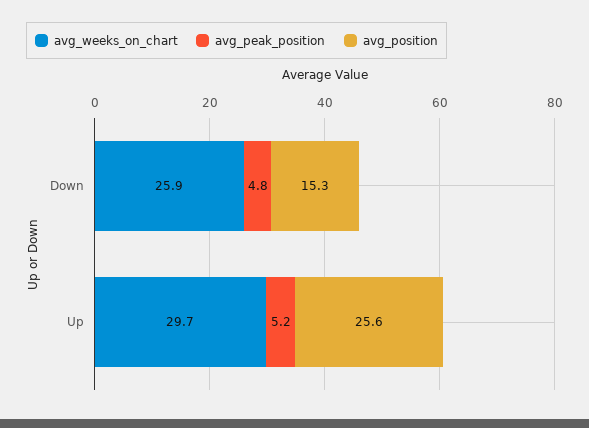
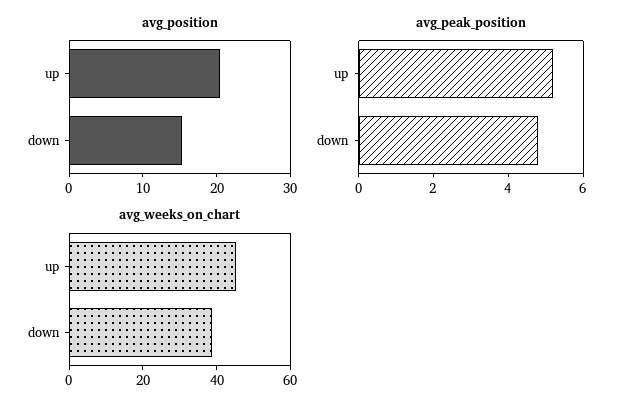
avg_weeks_on_chart, Down: 25.9 -> 40
avg_weeks_on_chart, Up: 29.7 -> 45
avg_position, Up: 25.6 -> 20

